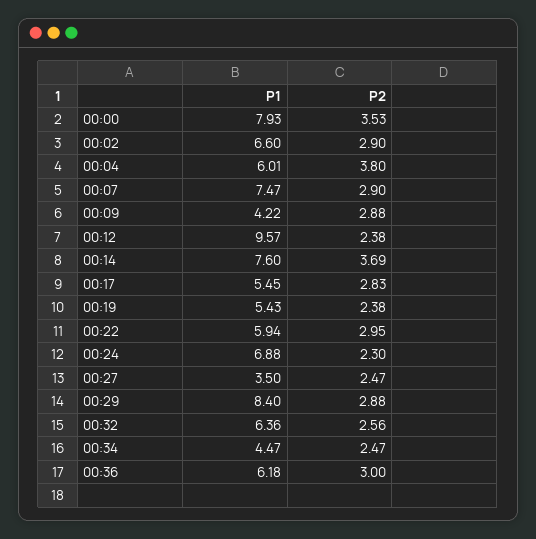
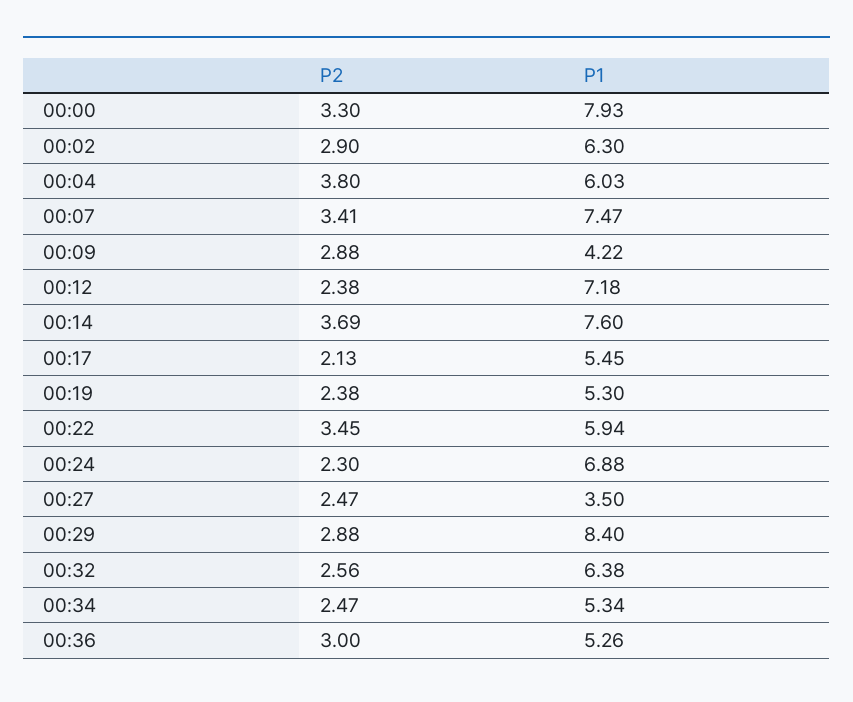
P2, 00:00: 3.53 -> 3.3
P1, 00:02: 6.6 -> 6.3
P1, 00:04: 6.01 -> 6.03
P2, 00:07: 2.9 -> 3.41
P1, 00:12: 9.57 -> 7.18
P2, 00:17: 2.83 -> 2.13
P1, 00:19: 5.43 -> 5.3
P2, 00:22: 2.95 -> 3.45
P1, 00:32: 6.36 -> 6.38
P1, 00:34: 4.47 -> 5.34
P1, 00:36: 6.18 -> 5.26

